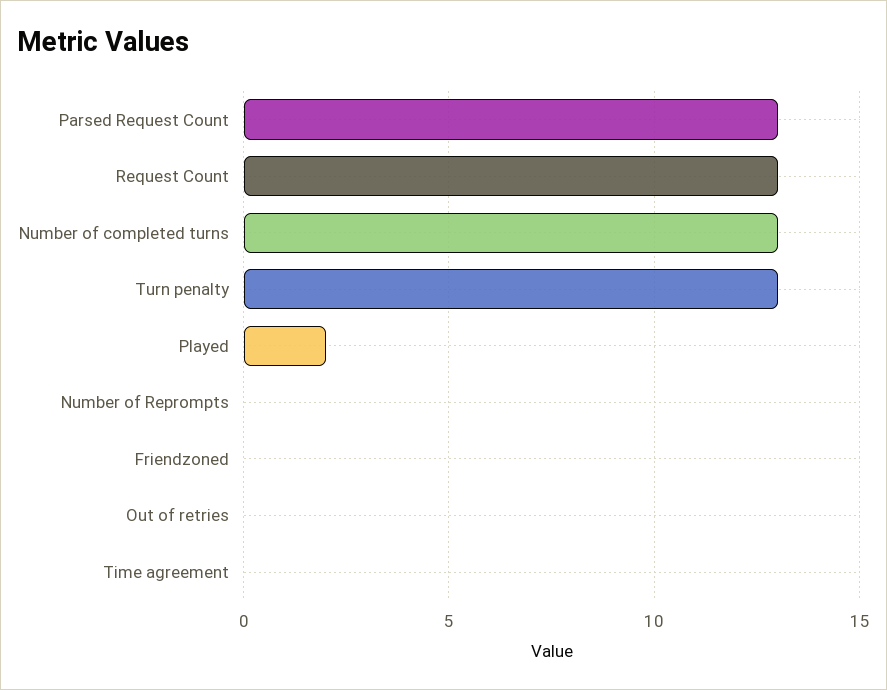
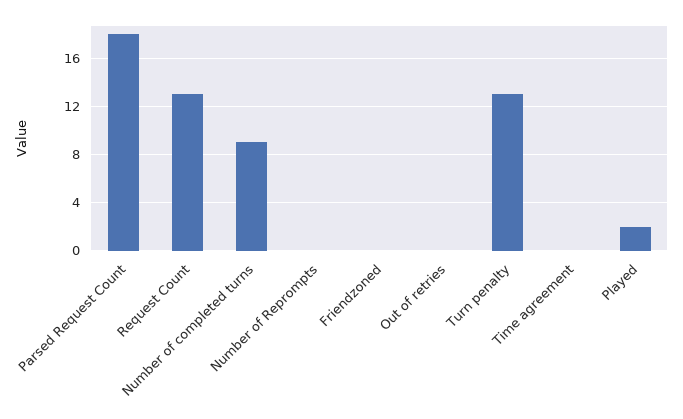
Parsed Request Count: 13 -> 18
Number of completed turns: 13 -> 9

